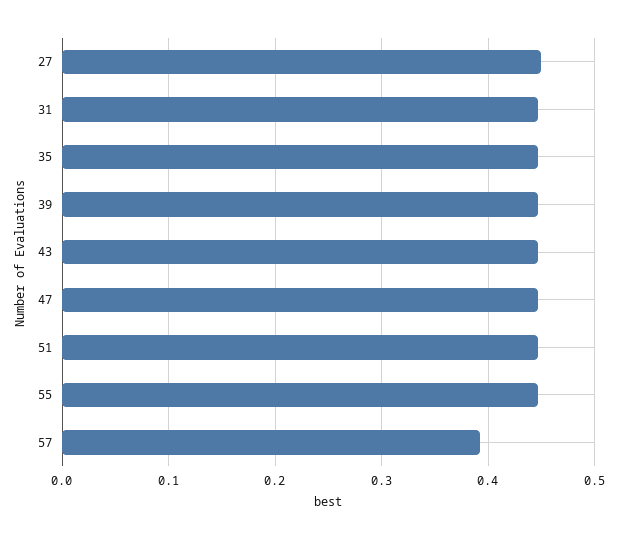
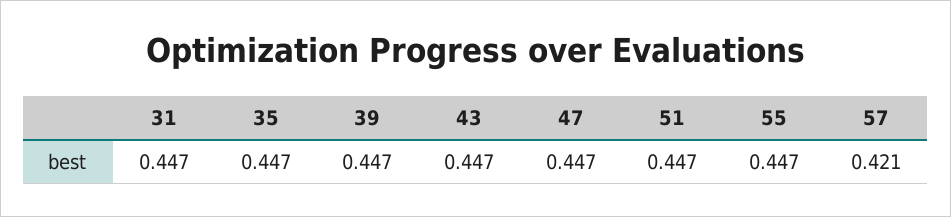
27: 0.45 -> none
57: 0.39 -> 0.421

